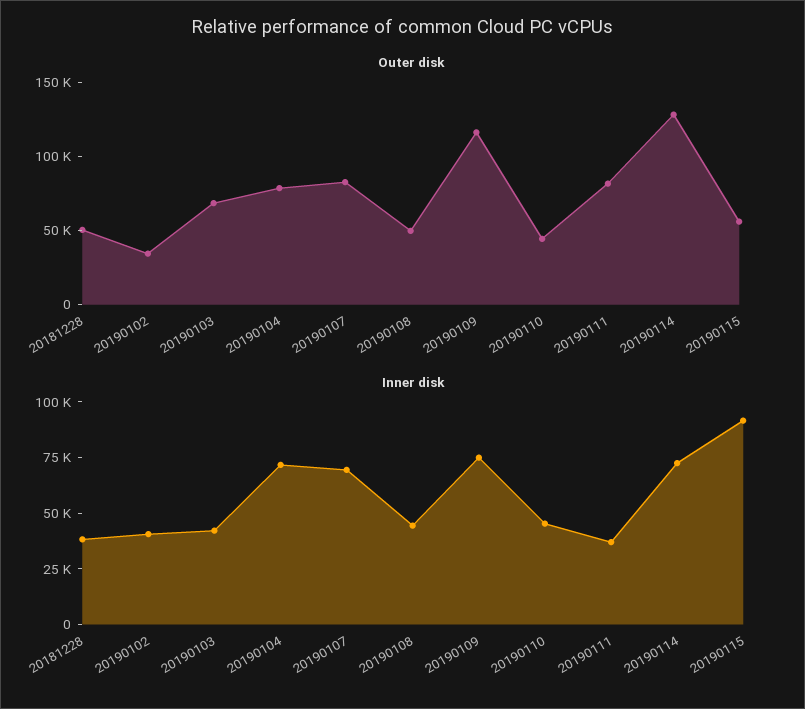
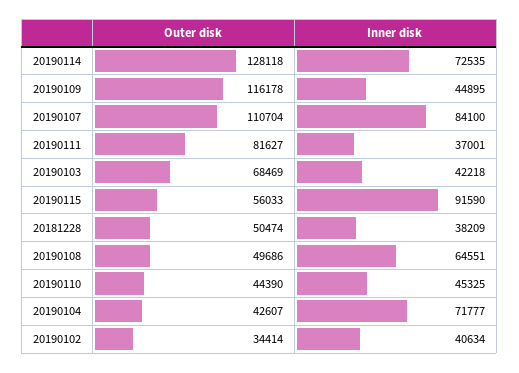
Outer disk, 20190104: 80000 -> 42607
Outer disk, 20190107: 80000 -> 110704
Inner disk, 20190107: 70000 -> 84100
Inner disk, 20190108: 45000 -> 64551
Inner disk, 20190109: 75000 -> 44895

